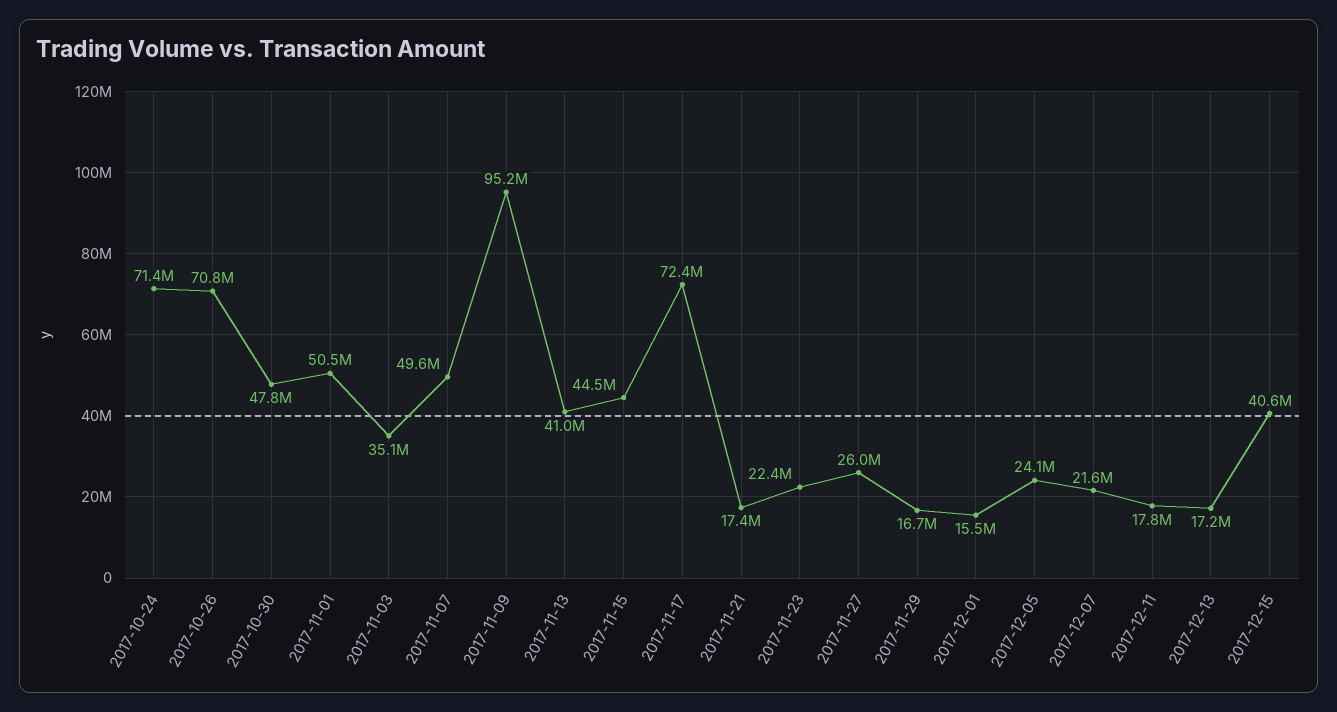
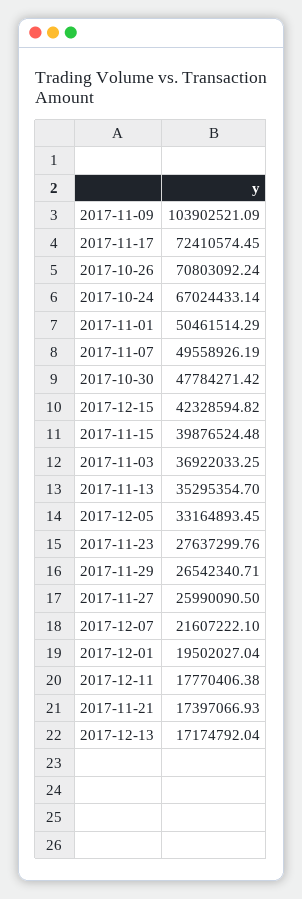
2017-10-24: 71400000 -> 67024433.14
2017-11-03: 35100000 -> 36922033.25
2017-11-09: 95200000 -> 103902521.09
2017-11-13: 41000000 -> 35295354.7
2017-11-15: 44500000 -> 39876524.48
2017-11-23: 22400000 -> 27637299.76
2017-11-29: 16700000 -> 26542340.71
2017-12-01: 15500000 -> 19502027.04
2017-12-05: 24100000 -> 33164893.45
2017-12-15: 40600000 -> 42328594.82

